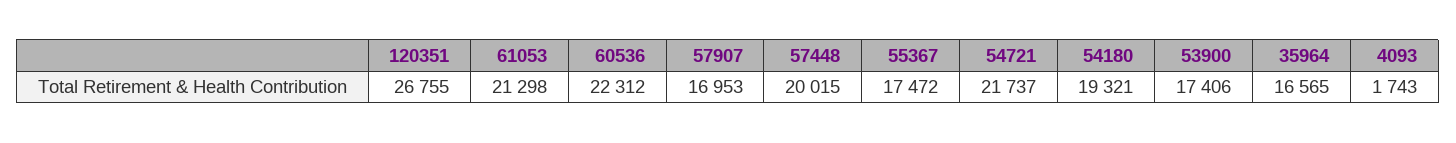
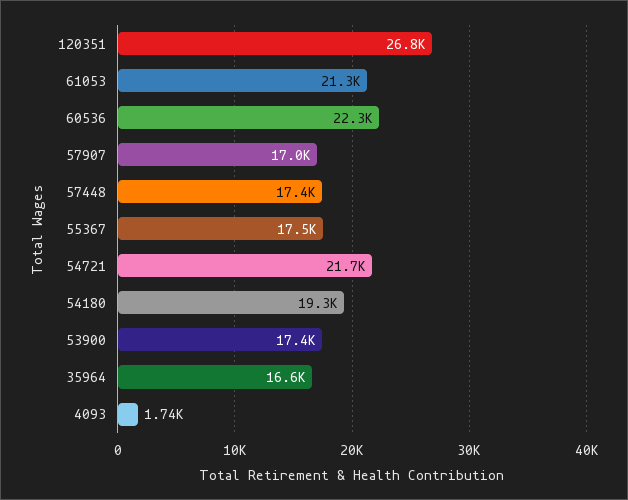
57448: 20015 -> 17400

